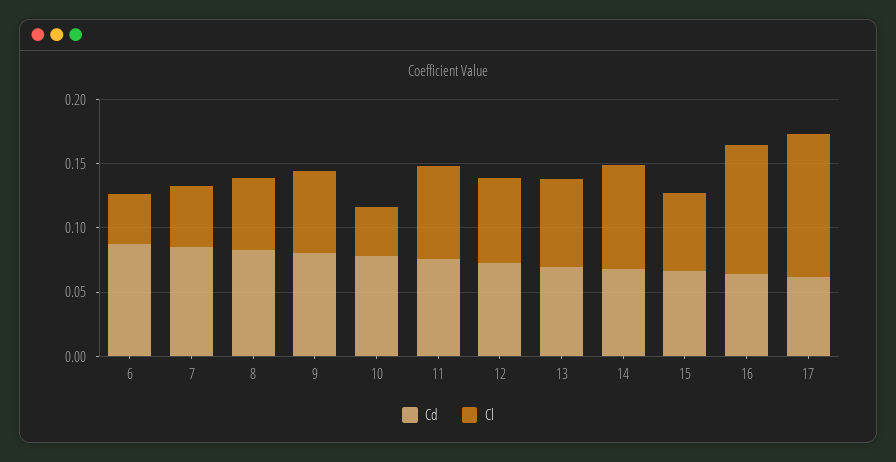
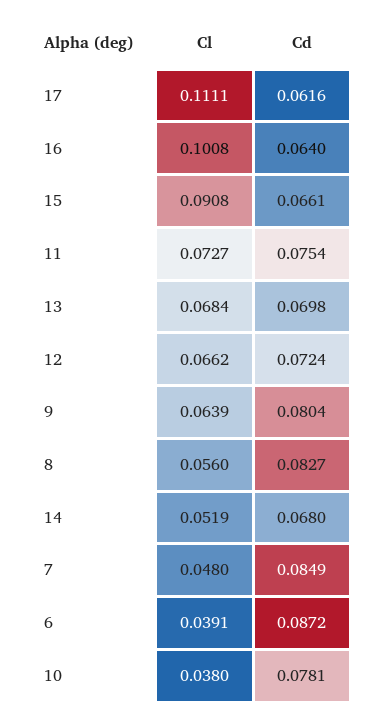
Cl, 14: 0.08 -> 0.0519
Cl, 15: 0.06 -> 0.0908

